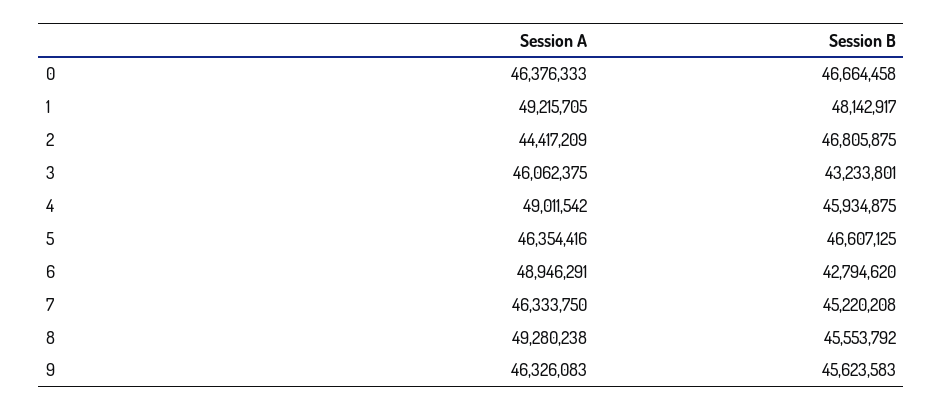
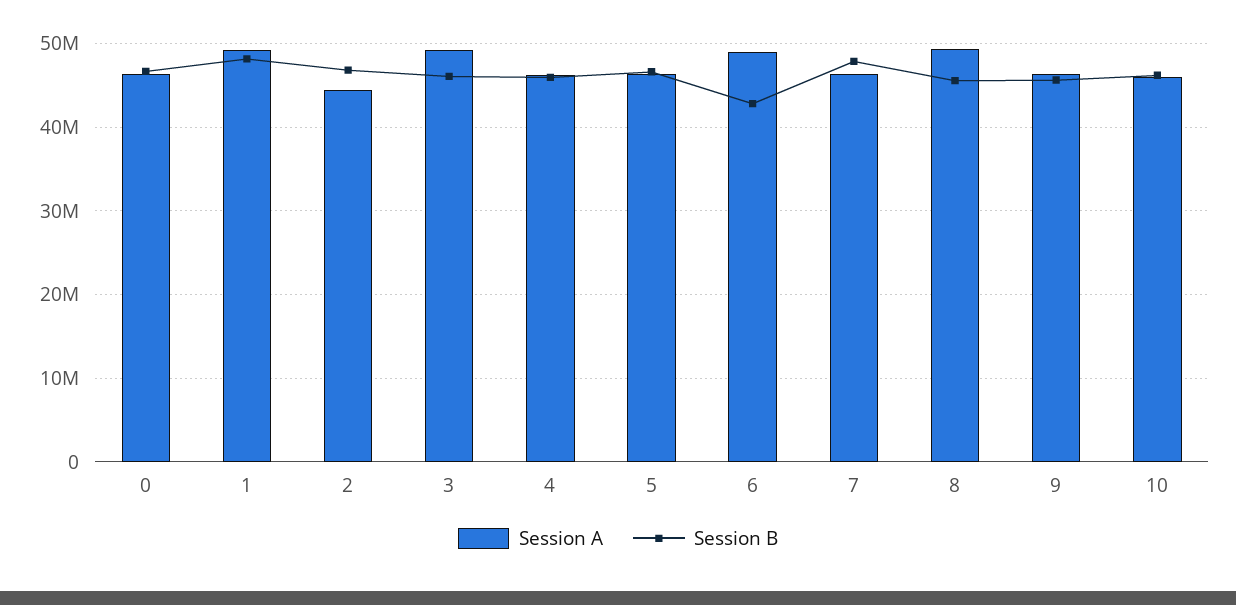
Session A, 3: 46062375 -> 49000000
Session B, 3: 43233801 -> 46000000
Session A, 4: 49011542 -> 46000000
Session B, 7: 45220208 -> 48000000
Session A, 10: none -> 46000000
Session B, 10: none -> 46000000

